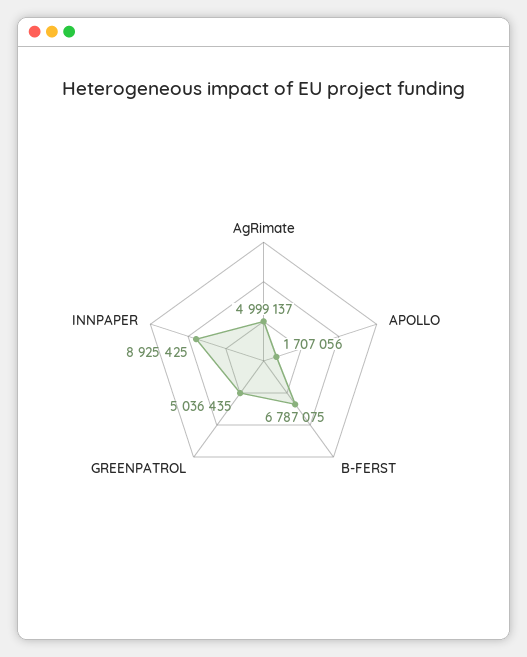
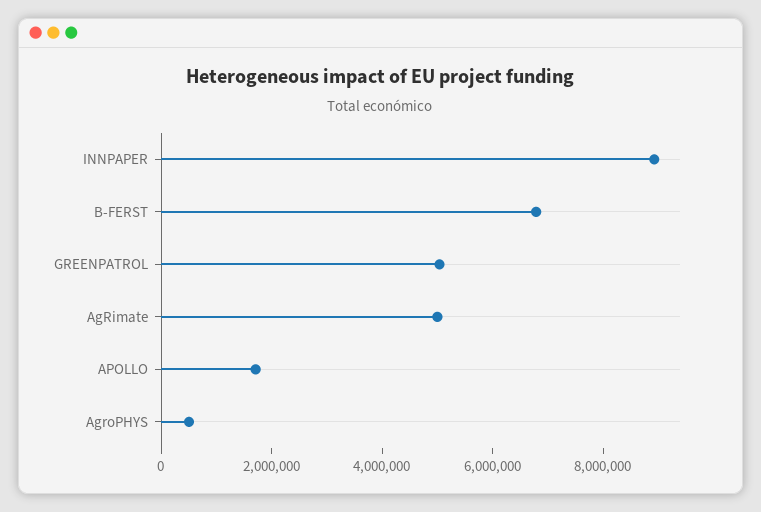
AgroPHYS: none -> 500000

